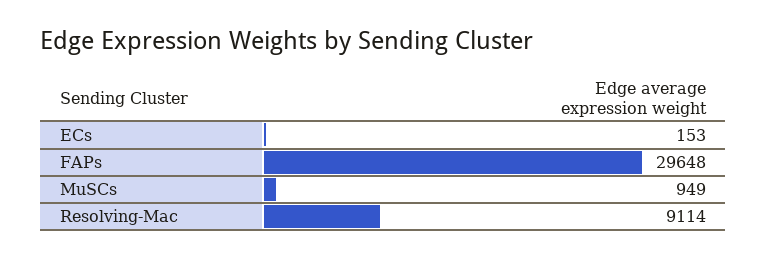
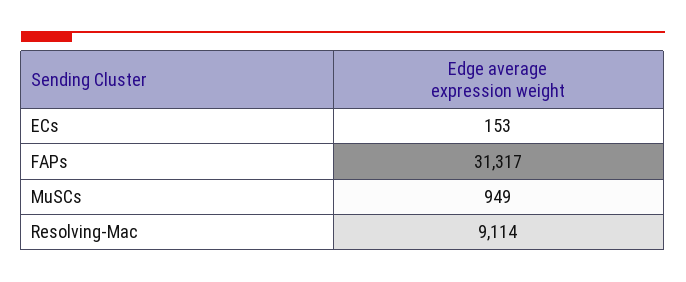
FAPs: 29648 -> 31317

